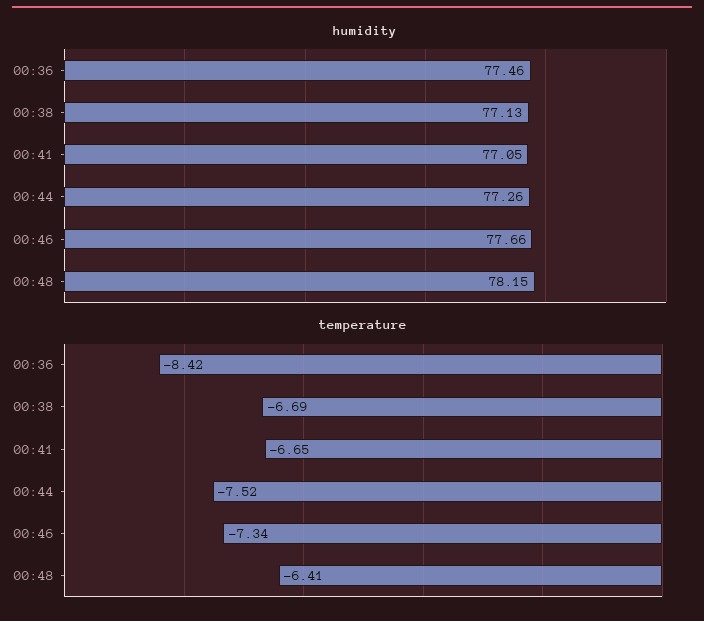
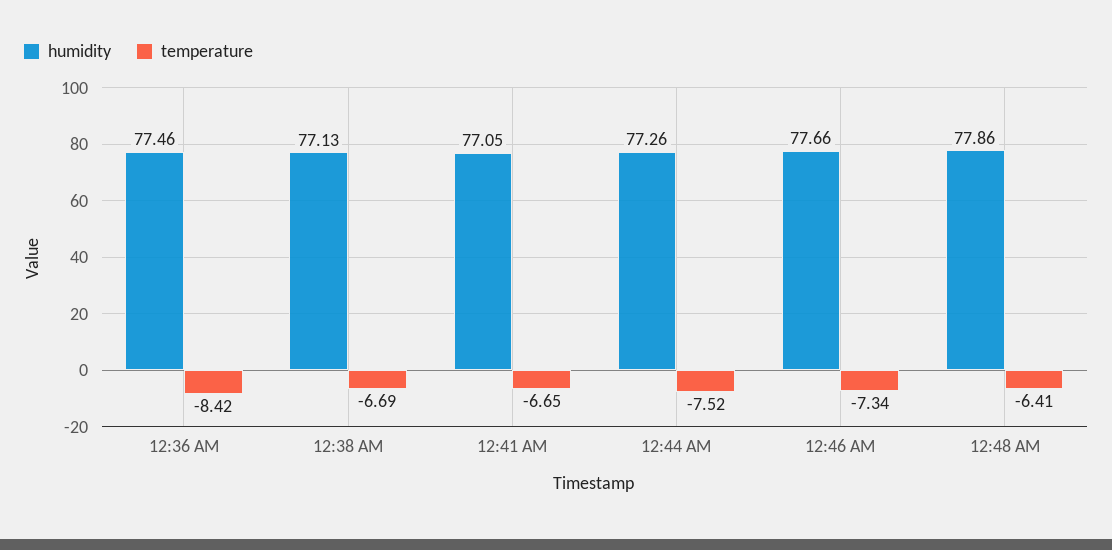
humidity, 00:48: 78.15 -> 77.86

